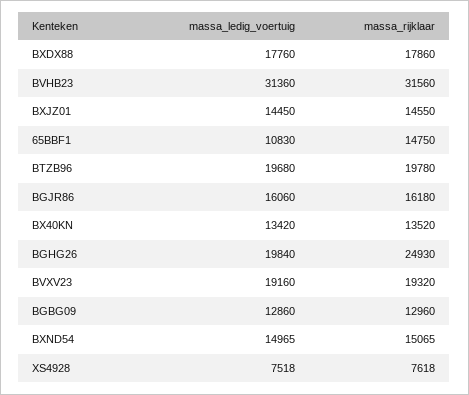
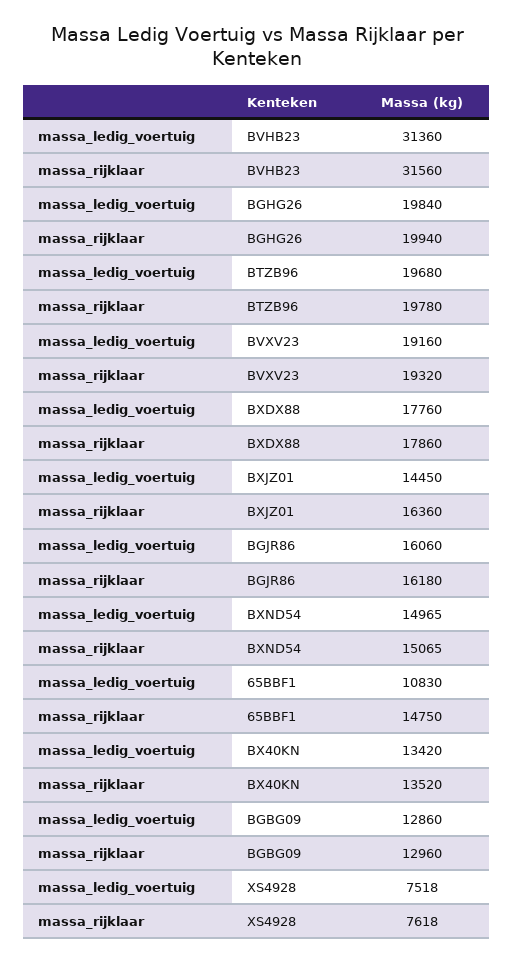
massa_rijklaar, BXJZ01: 14550 -> 16360
massa_rijklaar, BGHG26: 24930 -> 19940

